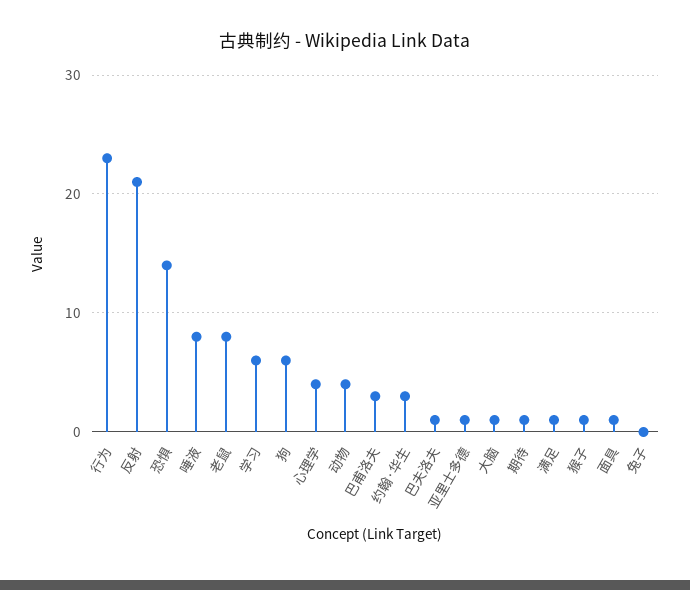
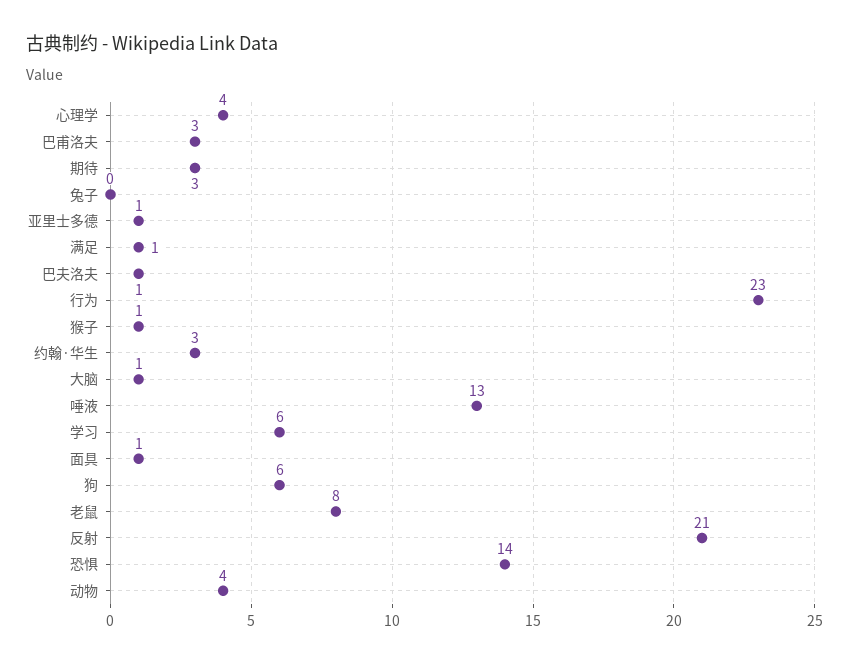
唾液: 8 -> 13
期待: 1 -> 3

